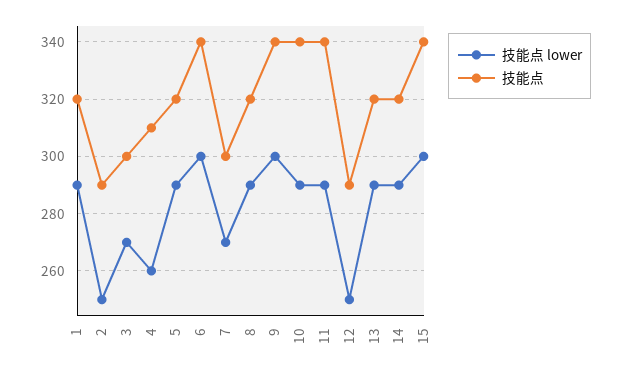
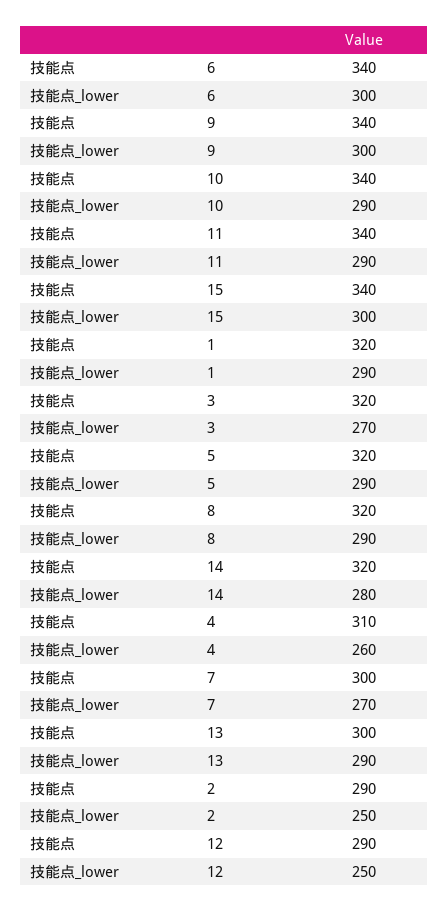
技能点, 3: 300 -> 320
技能点, 13: 320 -> 300
技能点 lower, 14: 290 -> 280

